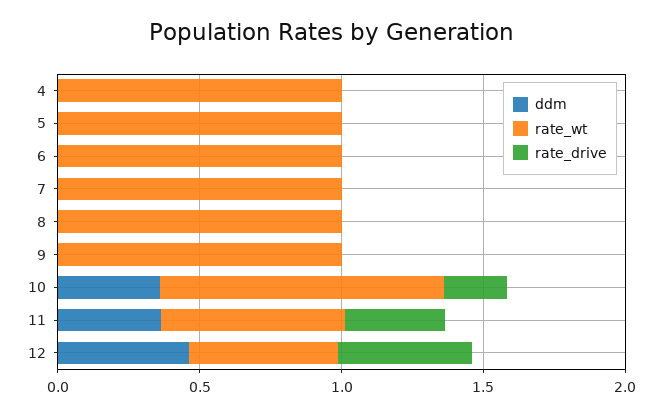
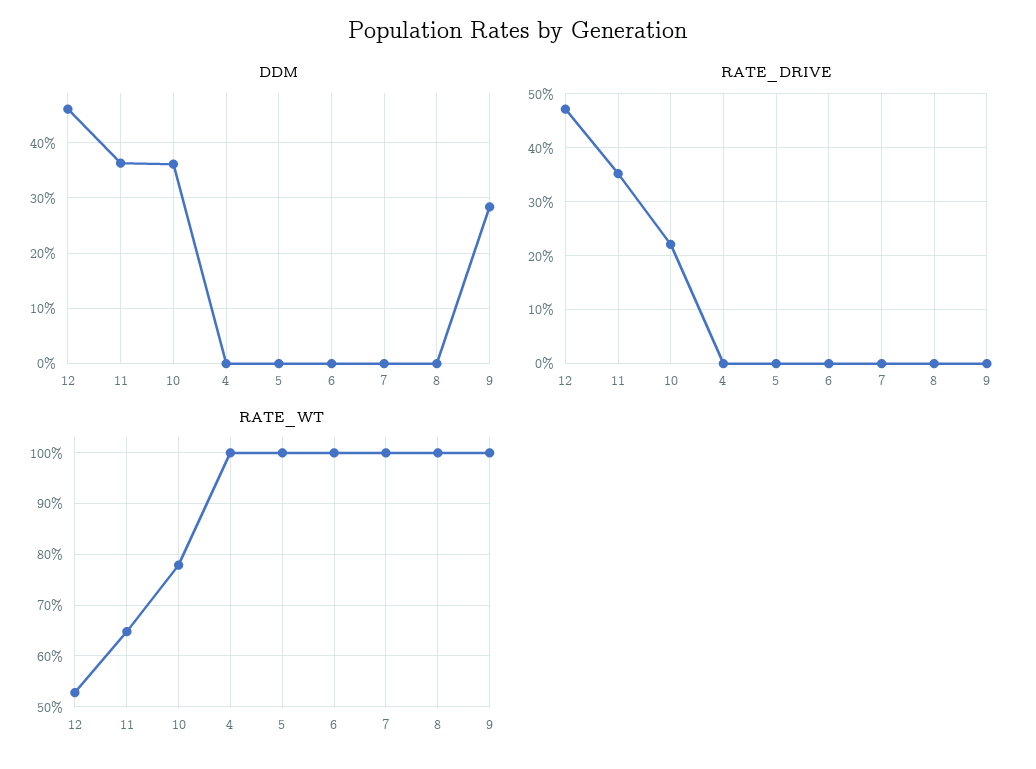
ddm, 9: 0 -> 0.28
rate_wt, 10: 1 -> 0.78

